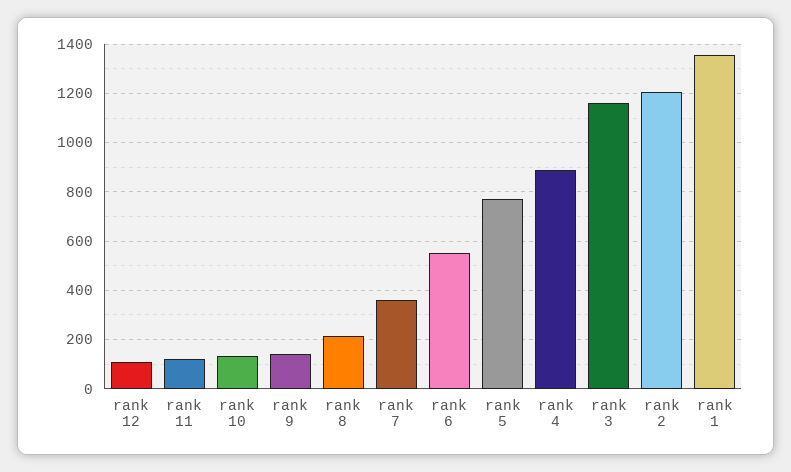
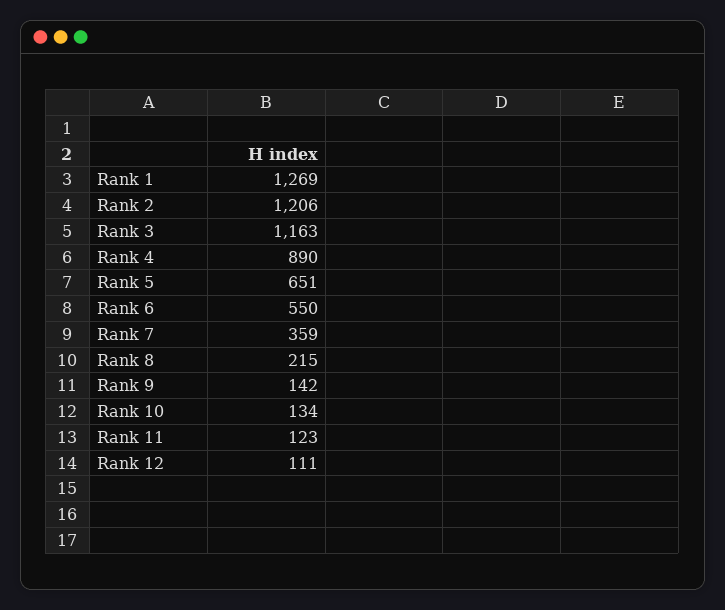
rank 5: 775 -> 651
rank 1: 1350 -> 1269

